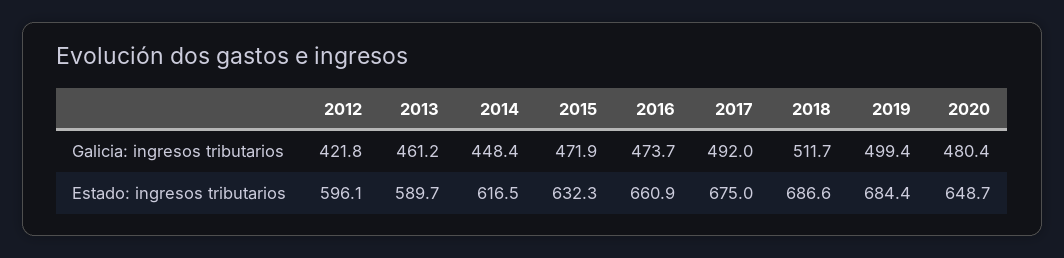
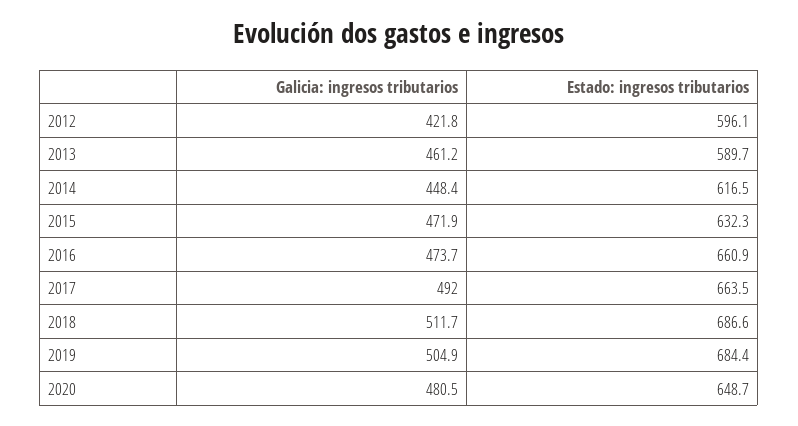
2019, Galicia: ingresos tributarios: 499.4 -> 504.9
2020, Galicia: ingresos tributarios: 480.4 -> 480.5
2017, Estado: ingresos tributarios: 675 -> 663.5

